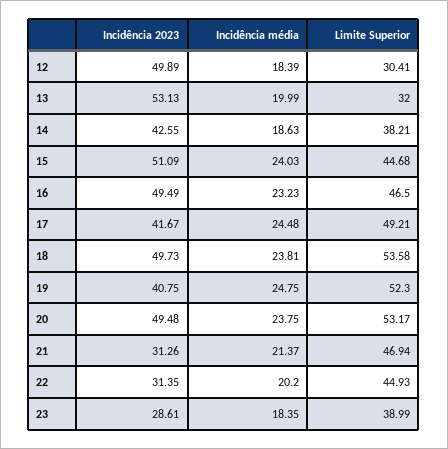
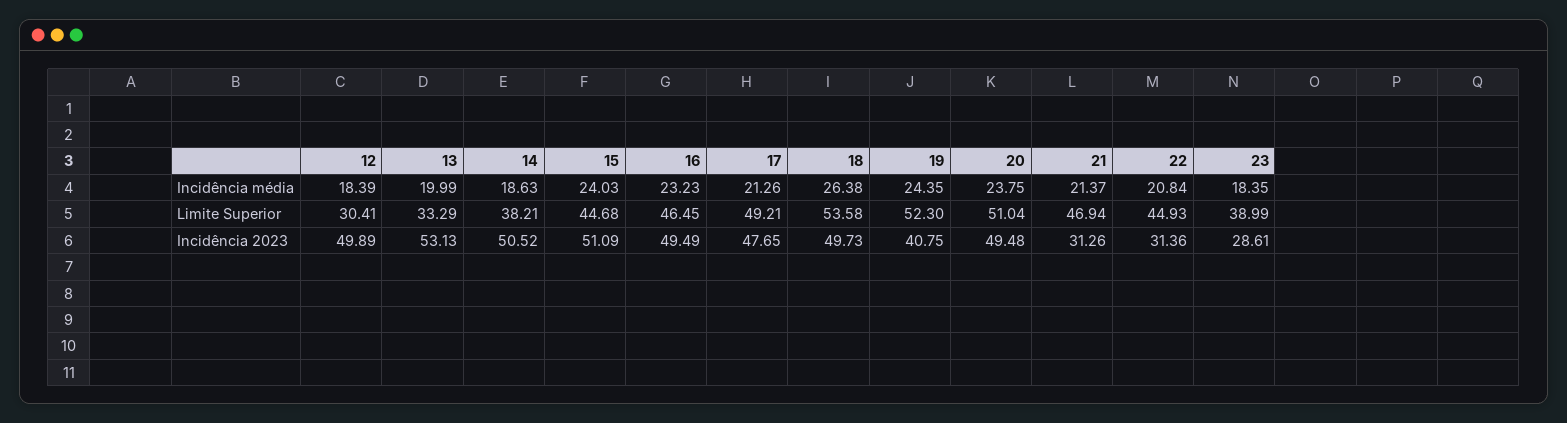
Limite Superior, 13: 32 -> 33.29
Incidência 2023, 14: 42.55 -> 50.52
Limite Superior, 16: 46.5 -> 46.45
Incidência 2023, 17: 41.67 -> 47.65
Incidência média, 17: 24.48 -> 21.26
Incidência média, 18: 23.81 -> 26.38
Incidência média, 19: 24.75 -> 24.35
Limite Superior, 20: 53.17 -> 51.04
Incidência 2023, 22: 31.35 -> 31.36
Incidência média, 22: 20.2 -> 20.84

